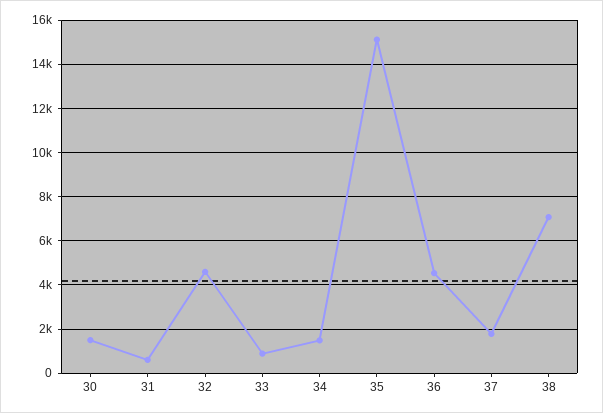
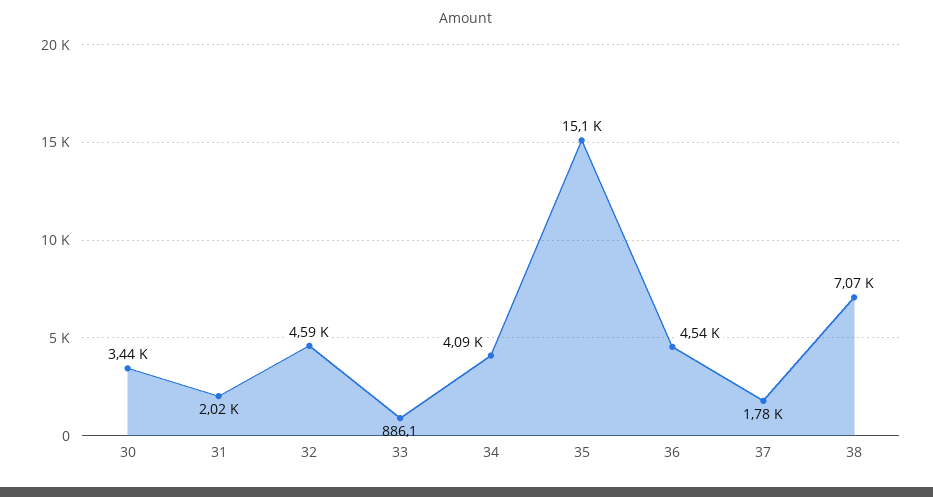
30: 1500 -> 3440
31: 500 -> 2020
34: 1500 -> 4090

